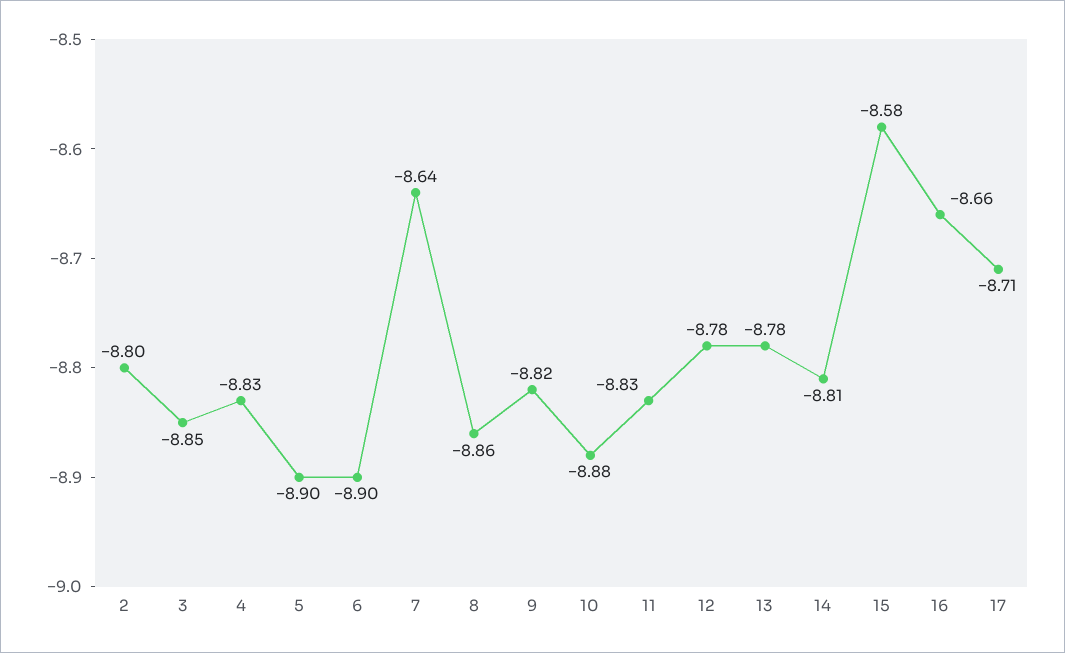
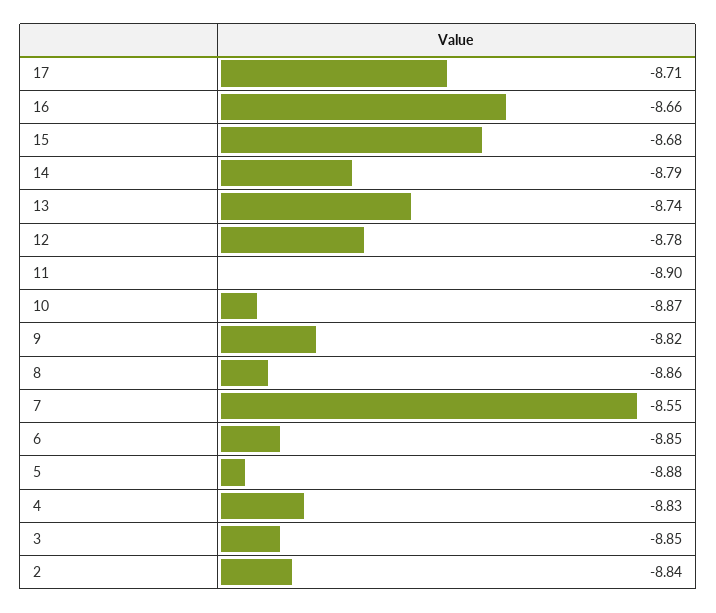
2: -8.8 -> -8.84
5: -8.9 -> -8.88
6: -8.9 -> -8.85
7: -8.64 -> -8.55
10: -8.88 -> -8.87
11: -8.83 -> -8.9
13: -8.78 -> -8.74
14: -8.81 -> -8.79
15: -8.58 -> -8.68

